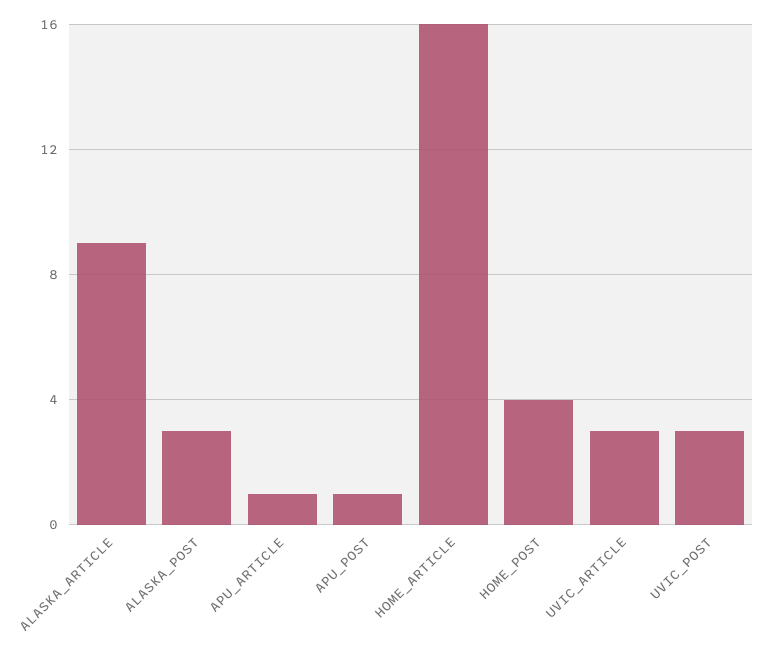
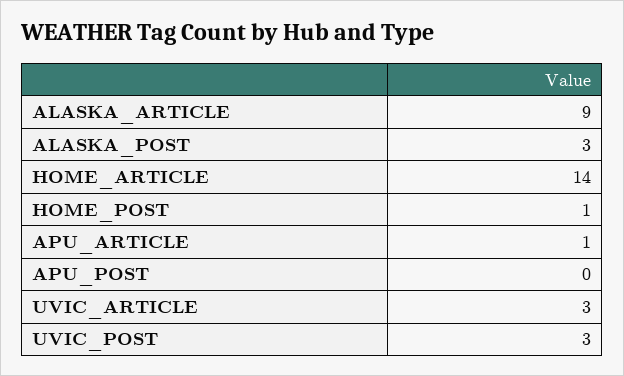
APU_POST: 1 -> 0
HOME_ARTICLE: 16 -> 14
HOME_POST: 4 -> 1

